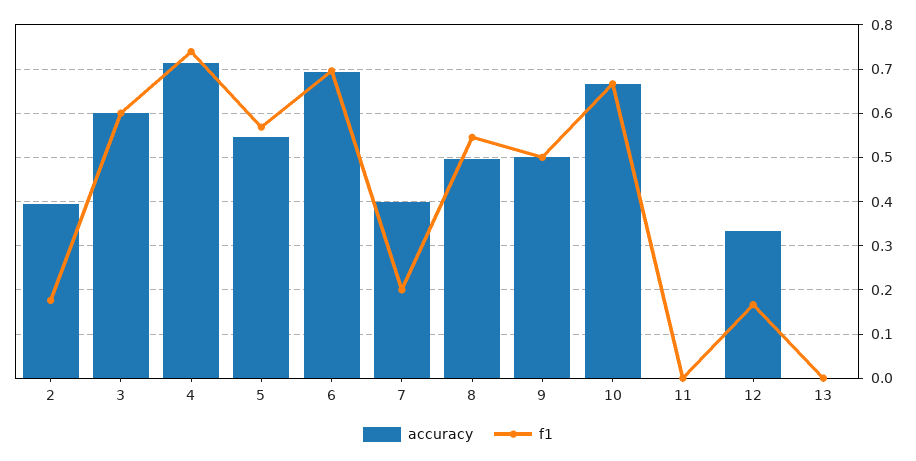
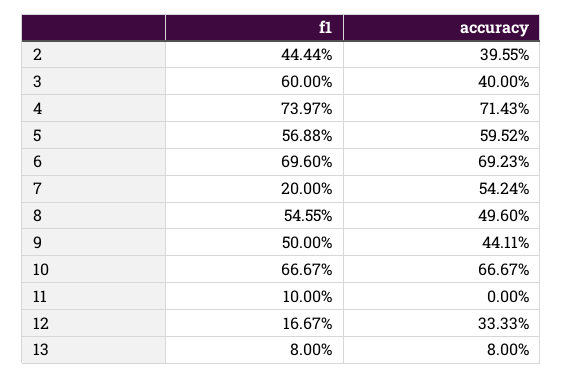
f1, 2: 0.18 -> 0.4444
accuracy, 3: 0.6 -> 0.4
accuracy, 5: 0.54 -> 0.5952
accuracy, 7: 0.4 -> 0.5424
accuracy, 9: 0.5 -> 0.4411
f1, 11: 0 -> 0.1
accuracy, 13: 0 -> 0.08
f1, 13: 0 -> 0.08

